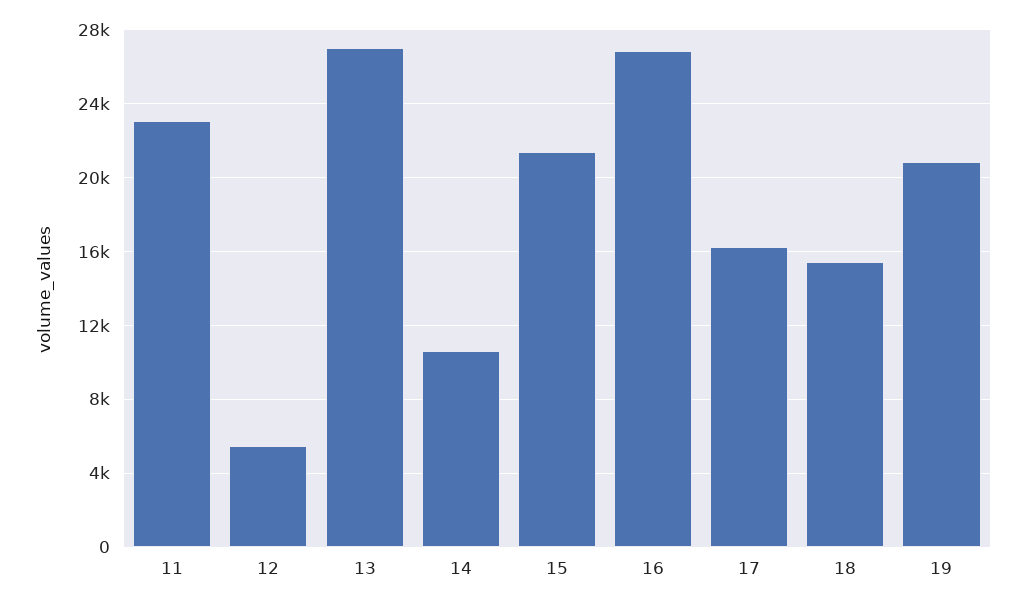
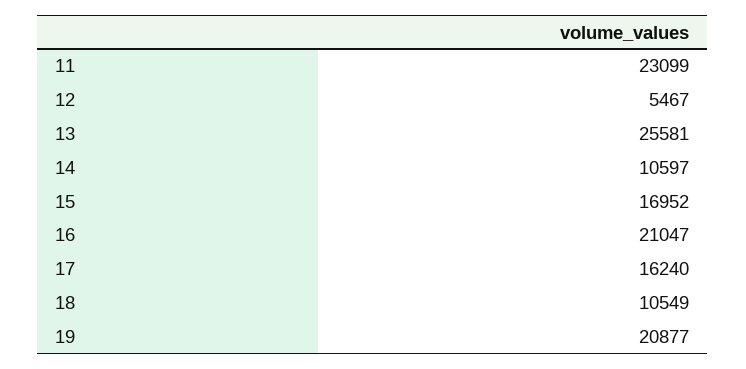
13: 27000 -> 25581
15: 21500 -> 16952
16: 27000 -> 21047
18: 15500 -> 10549

